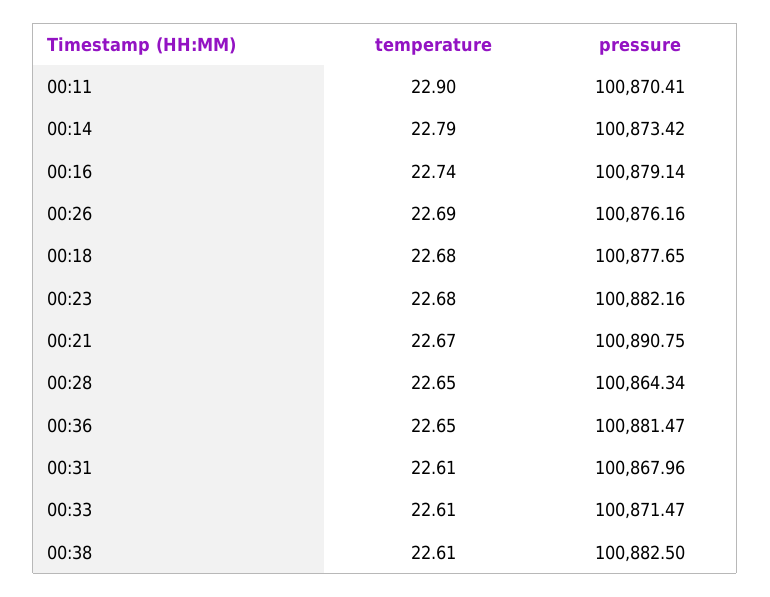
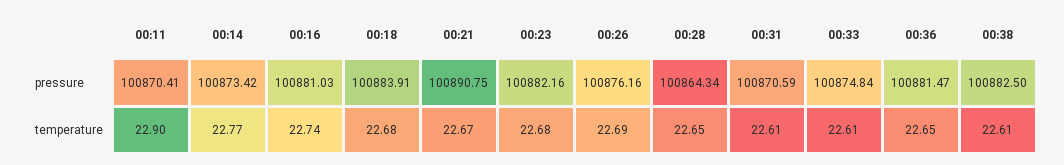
temperature, 00:14: 22.79 -> 22.77
pressure, 00:16: 100879.14 -> 100881.03
pressure, 00:18: 100877.65 -> 100883.91
pressure, 00:31: 100867.96 -> 100870.59
pressure, 00:33: 100871.47 -> 100874.84

